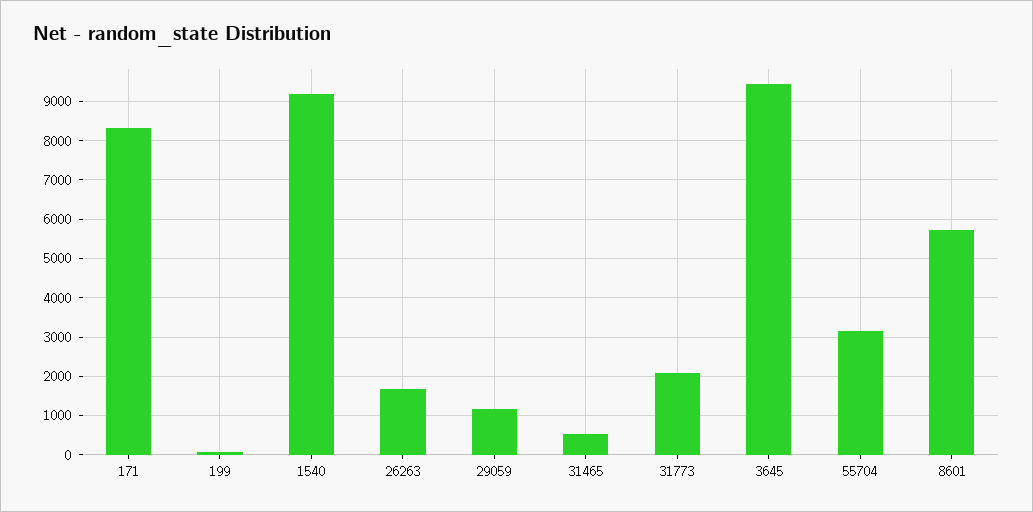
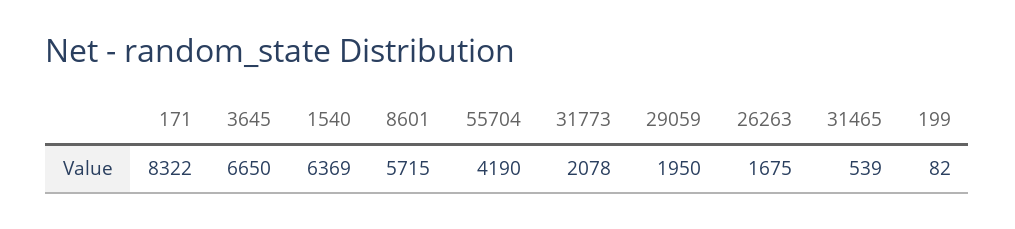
1540: 9200 -> 6369
29059: 1200 -> 1950
3645: 9400 -> 6650
55704: 3200 -> 4190

